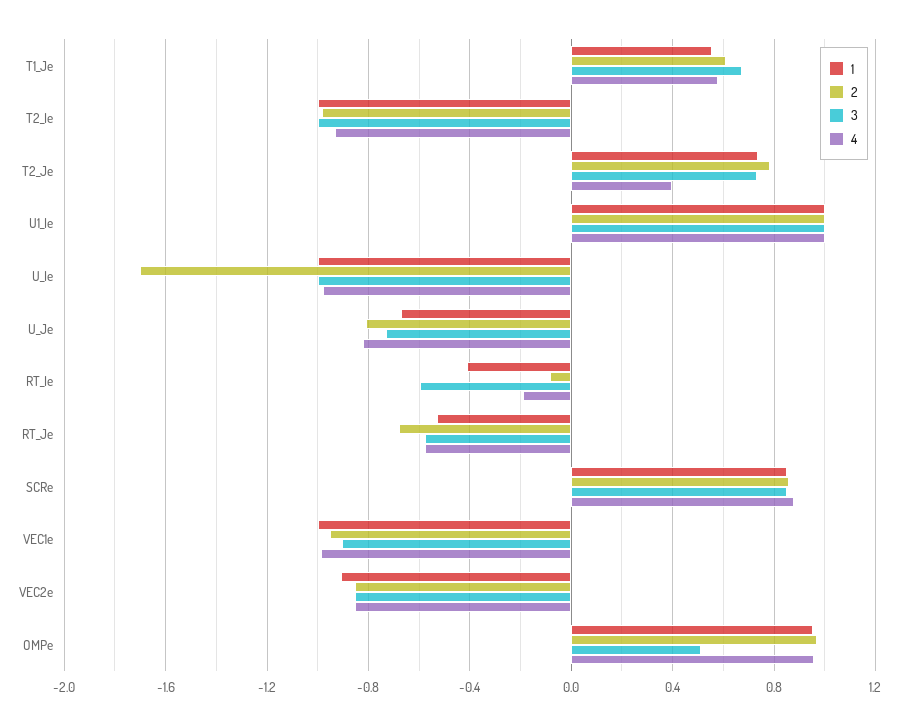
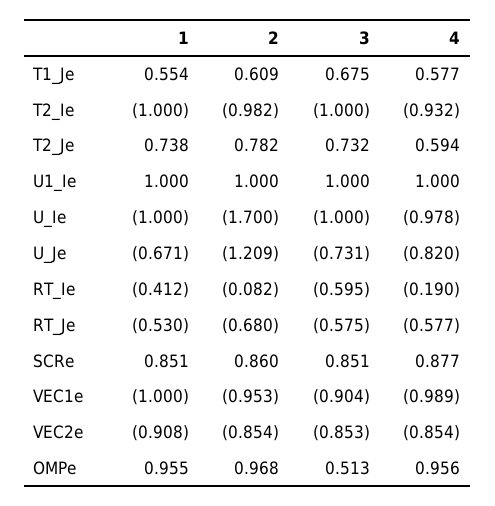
4, T2_Je: 0.4 -> 0.594
2, U_Je: -0.8 -> -1.209

